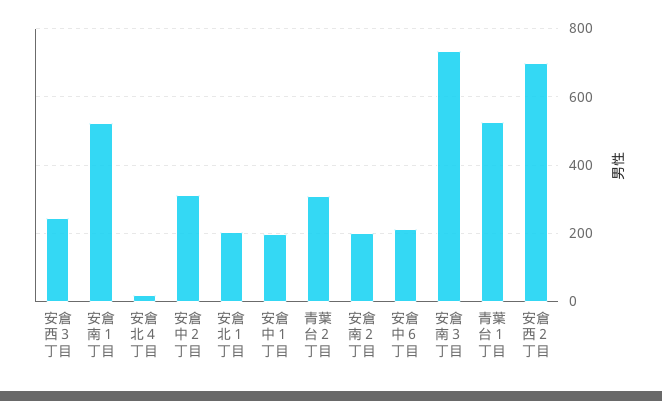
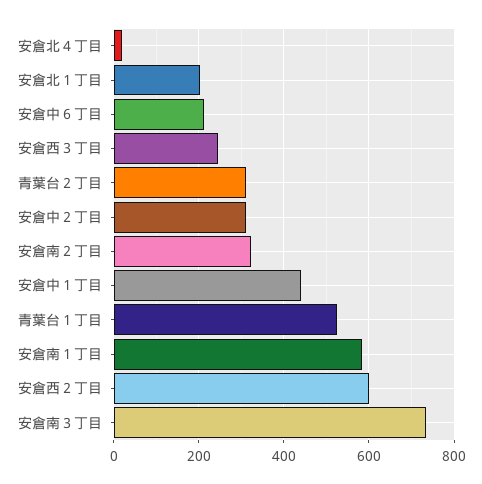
安倉南１丁目: 520 -> 580
安倉中１丁目: 200 -> 440
安倉南２丁目: 200 -> 320
安倉西２丁目: 700 -> 600

